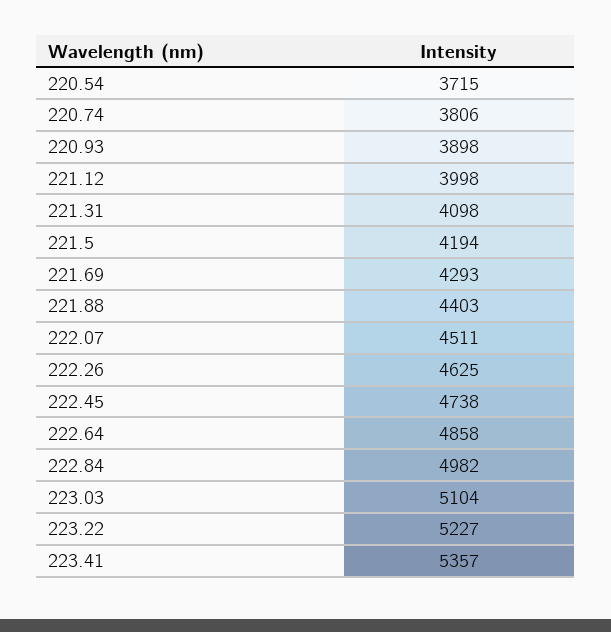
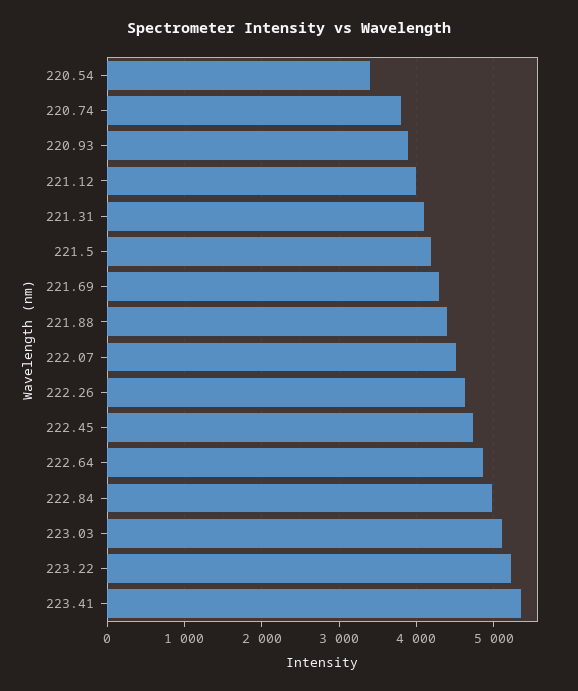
220.54: 3715 -> 3400

